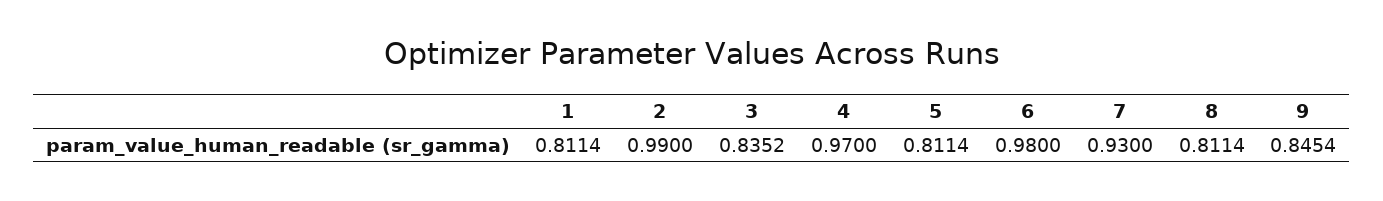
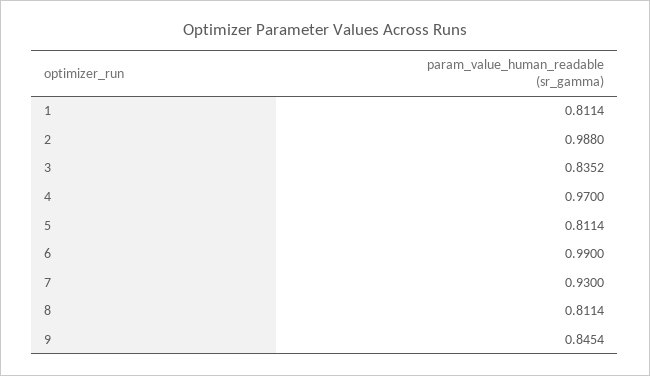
2: 0.99 -> 0.988
6: 0.98 -> 0.99

